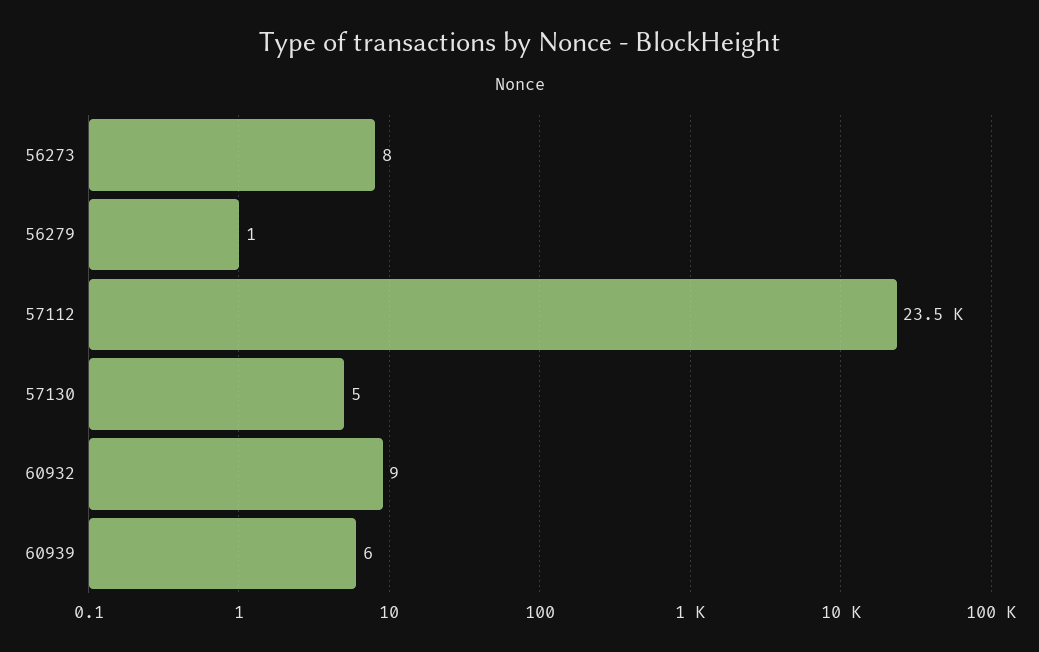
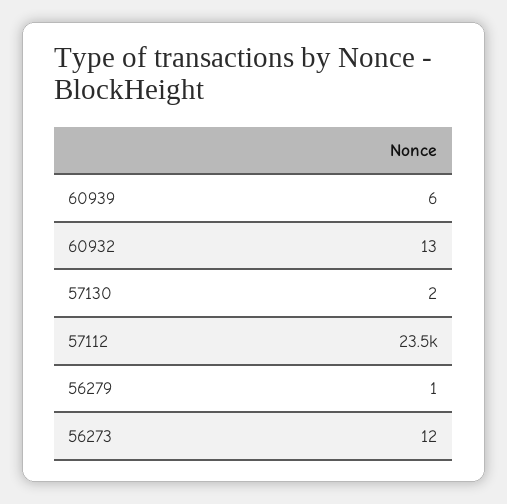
56273: 8 -> 12
57130: 5 -> 2
60932: 9 -> 13

